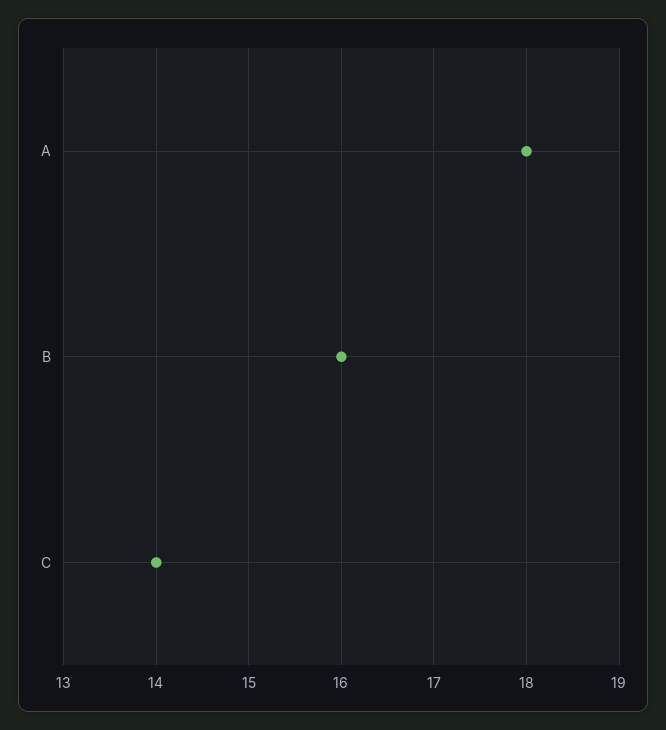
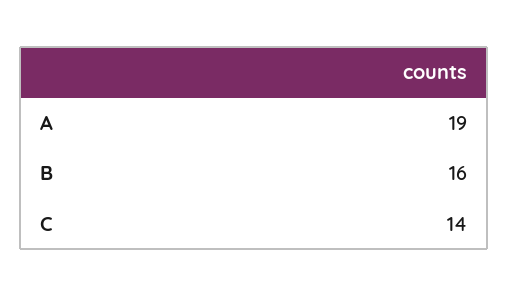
A: 18 -> 19

